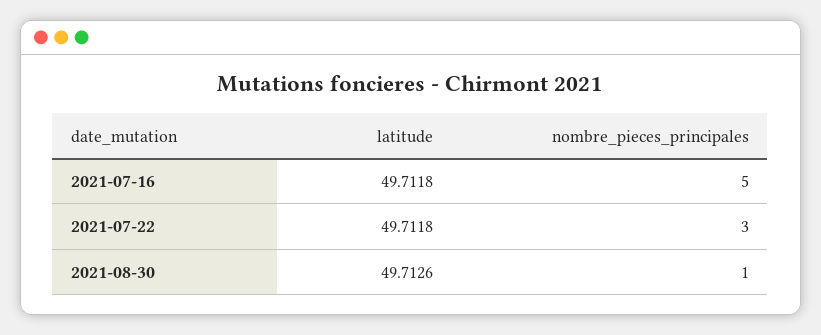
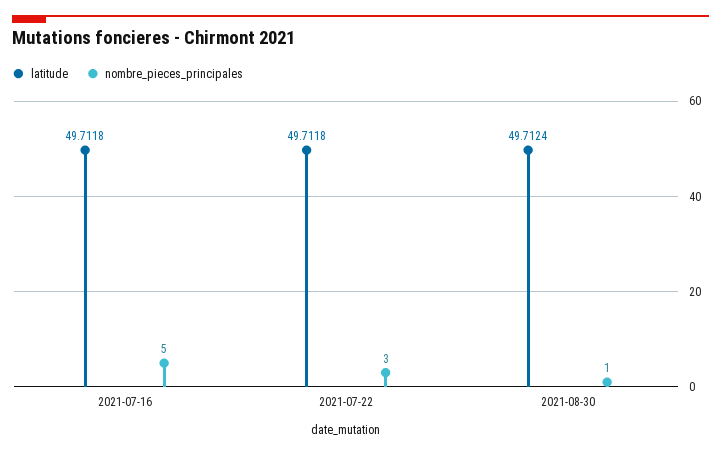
latitude, 2021-08-30: 49.7126 -> 49.7124

